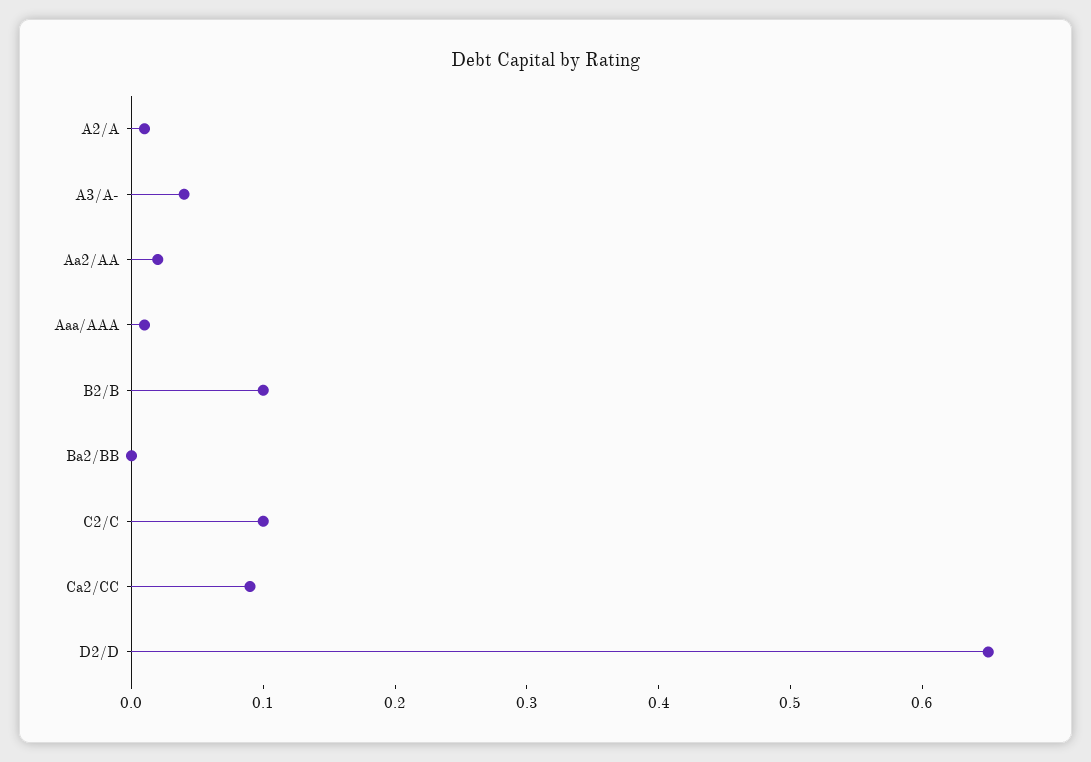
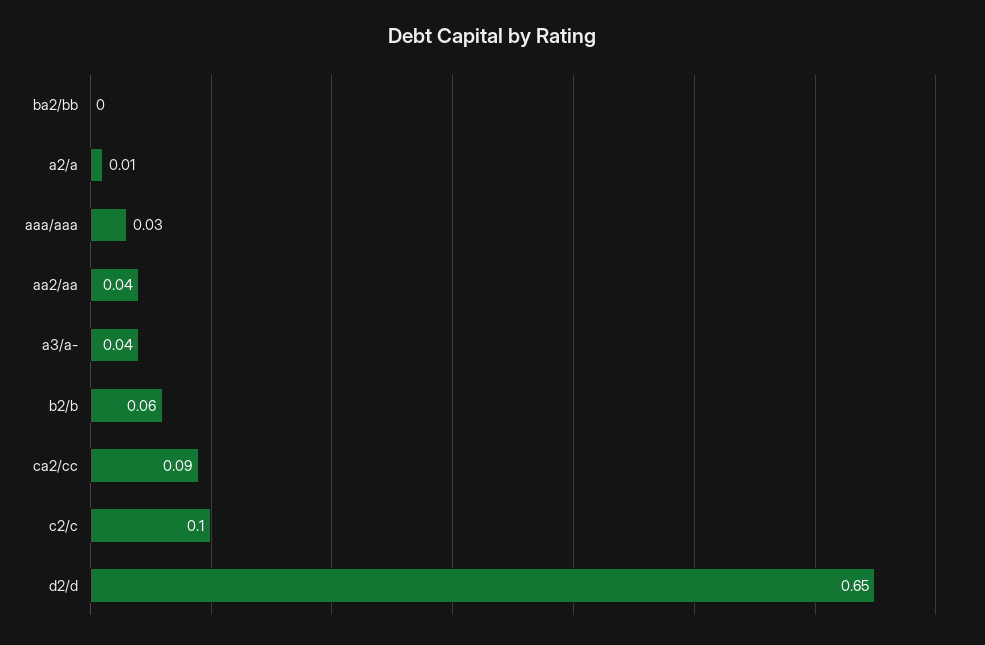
Aa2/AA: 0.02 -> 0.04
Aaa/AAA: 0.01 -> 0.03
B2/B: 0.1 -> 0.06

